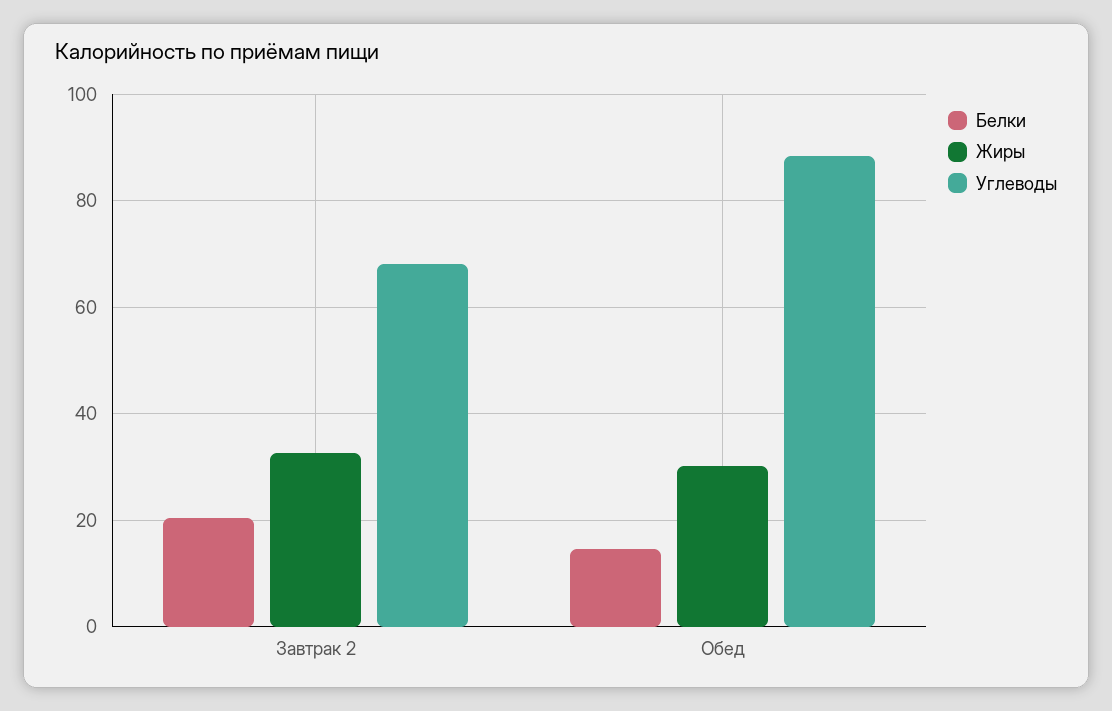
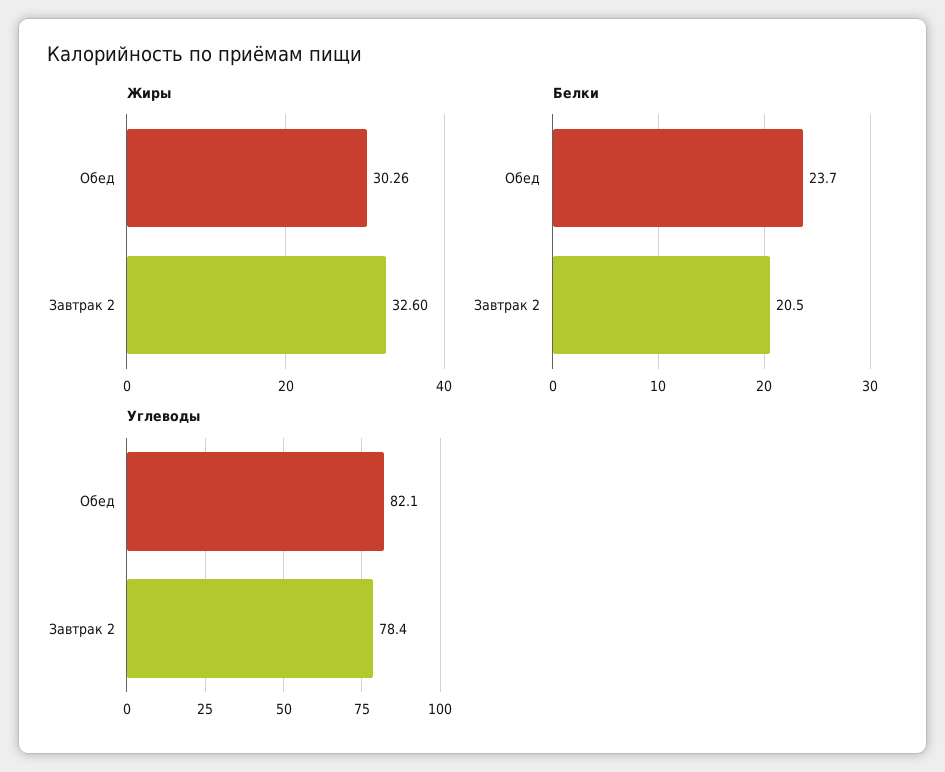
Углеводы, Завтрак 2: 68 -> 78.4
Белки, Обед: 14 -> 23.7
Углеводы, Обед: 88 -> 82.1

